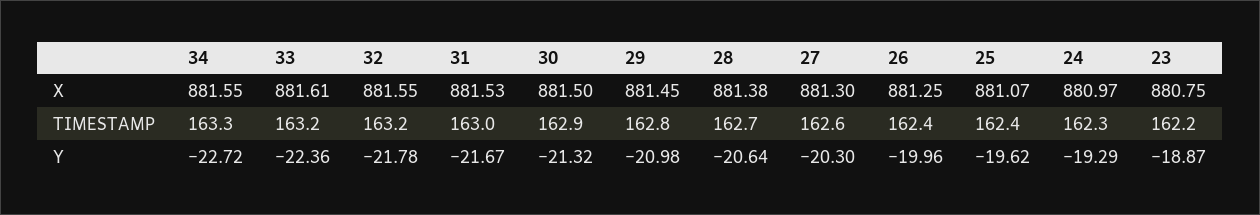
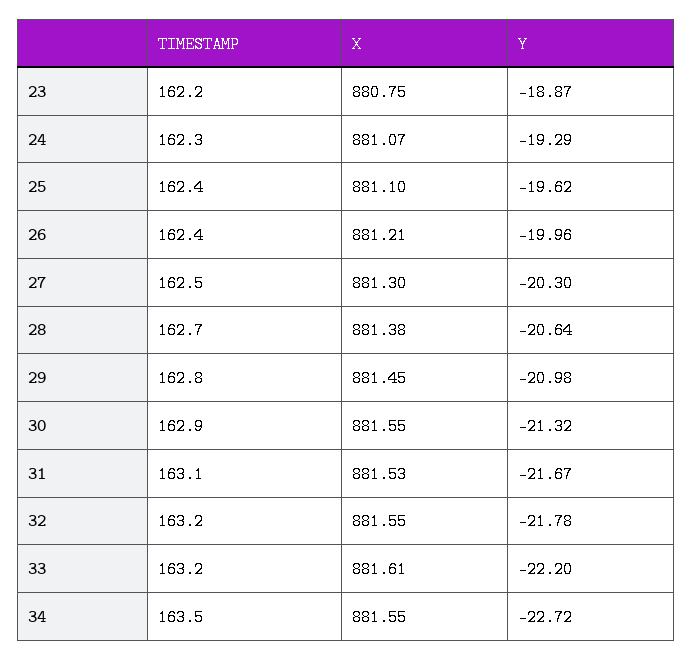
30, X: 881.5 -> 881.55
26, X: 881.25 -> 881.21
25, X: 881.07 -> 881.1
24, X: 880.97 -> 881.07
34, TIMESTAMP: 163.3 -> 163.5
31, TIMESTAMP: 163 -> 163.1
27, TIMESTAMP: 162.6 -> 162.5
33, Y: -22.36 -> -22.2

